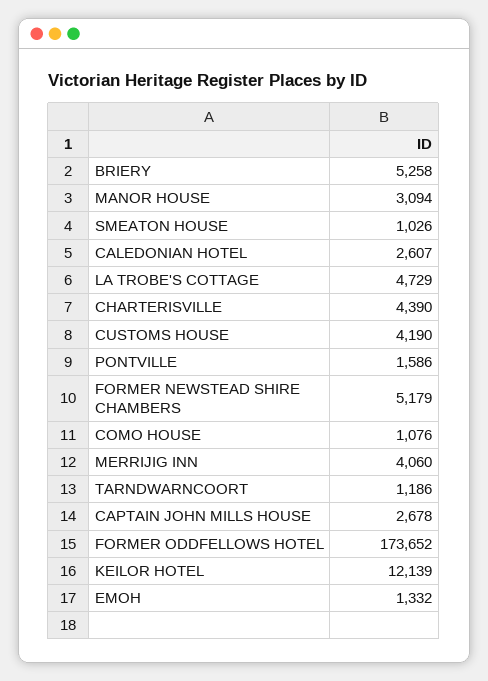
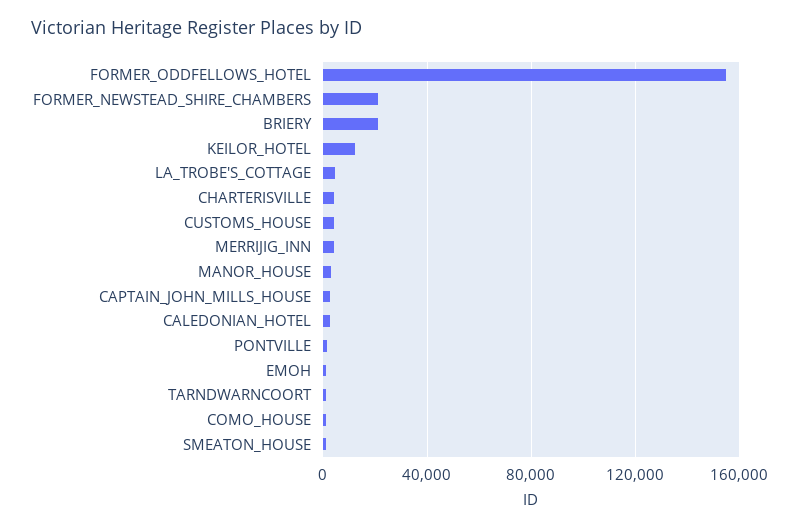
BRIERY: 5258 -> 20000
FORMER NEWSTEAD SHIRE CHAMBERS: 5179 -> 20000
FORMER ODDFELLOWS HOTEL: 173652 -> 155000

